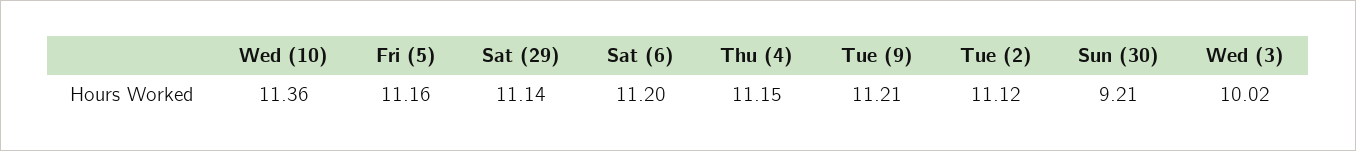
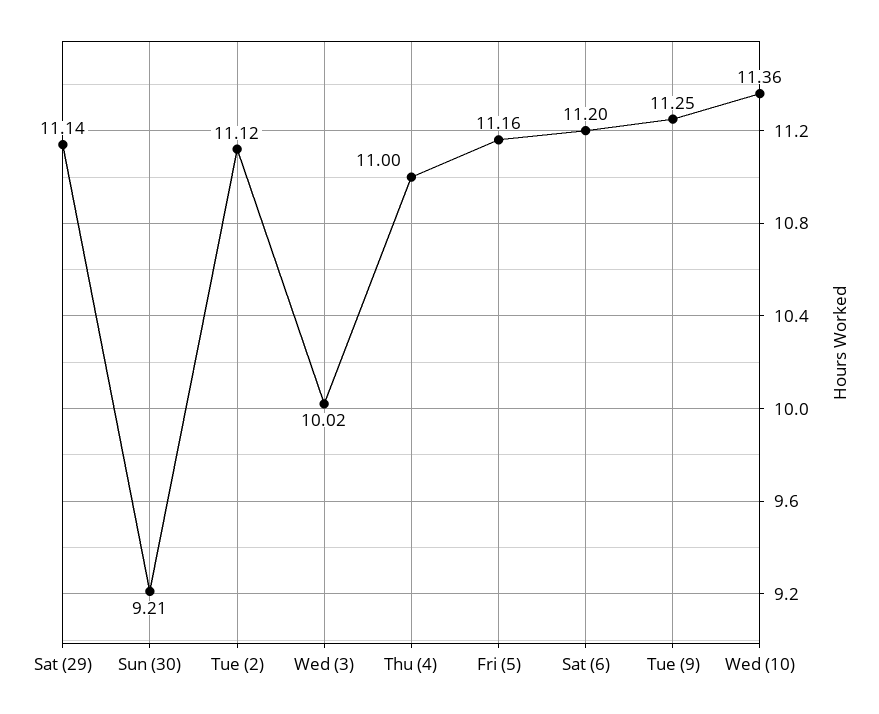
Thu (4): 11.15 -> 11
Tue (9): 11.21 -> 11.25

